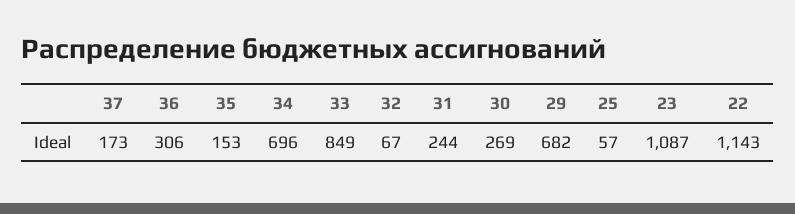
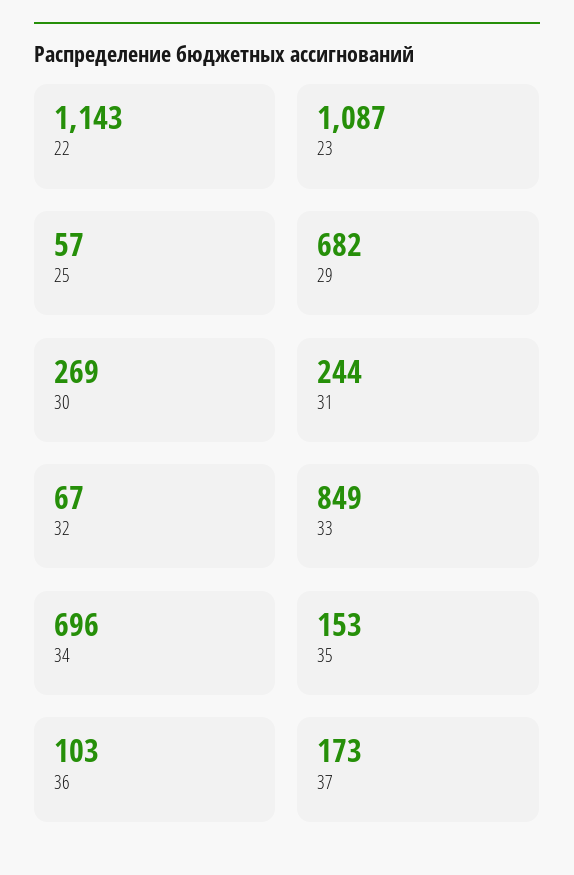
36: 306 -> 103

